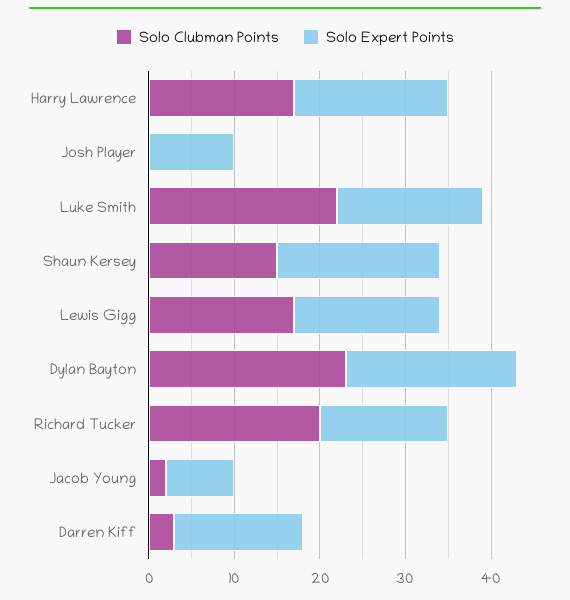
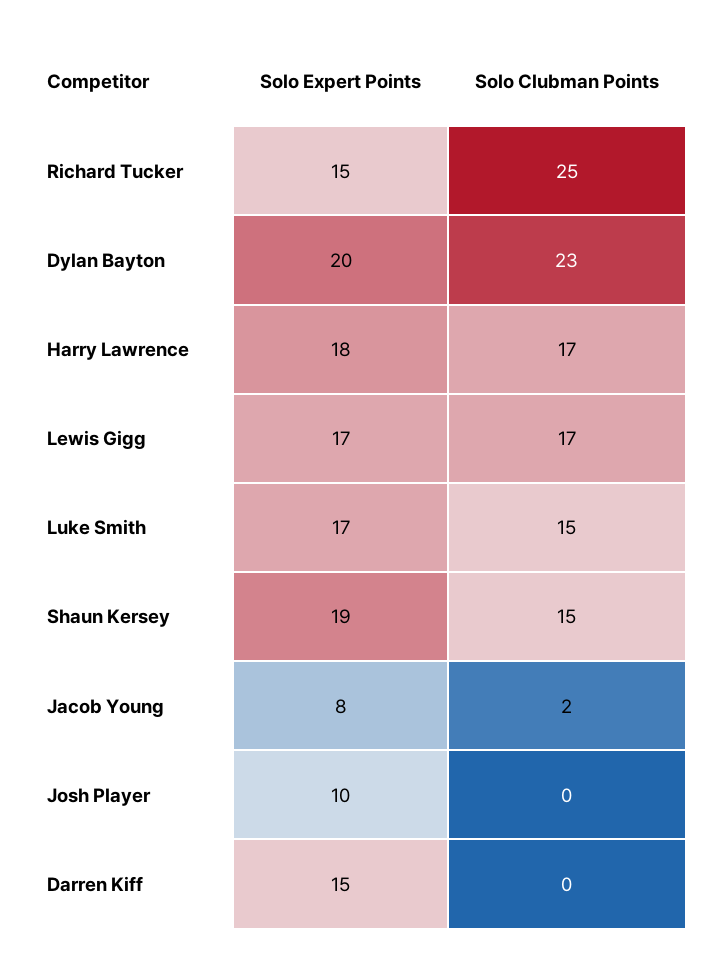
Solo Clubman Points, Luke Smith: 22 -> 15
Solo Clubman Points, Richard Tucker: 20 -> 25
Solo Clubman Points, Darren Kiff: 3 -> 0

